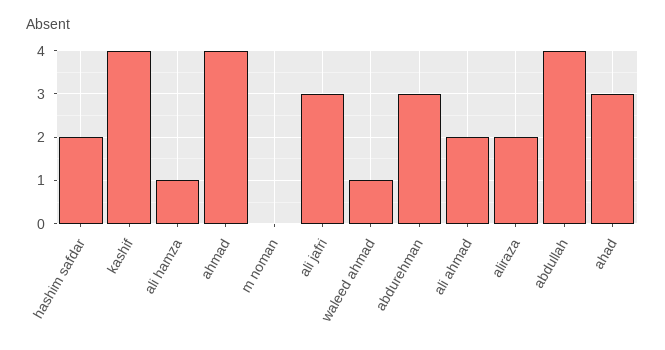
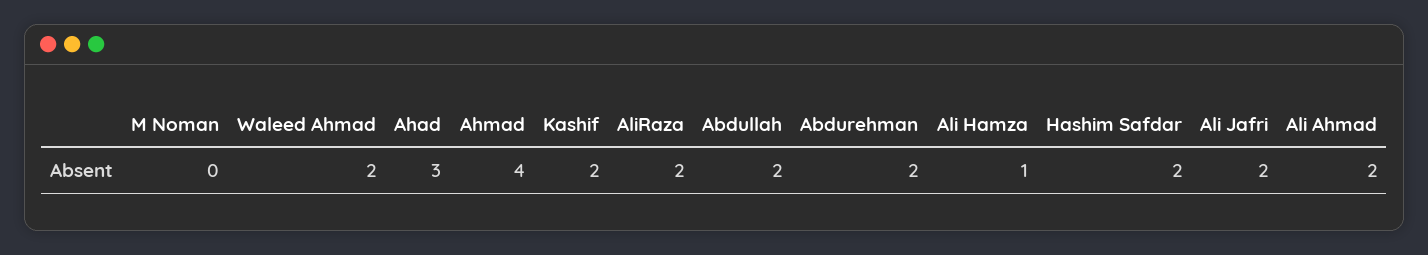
kashif: 4 -> 2
ali jafri: 3 -> 2
waleed ahmad: 1 -> 2
abdurehman: 3 -> 2
abdullah: 4 -> 2

